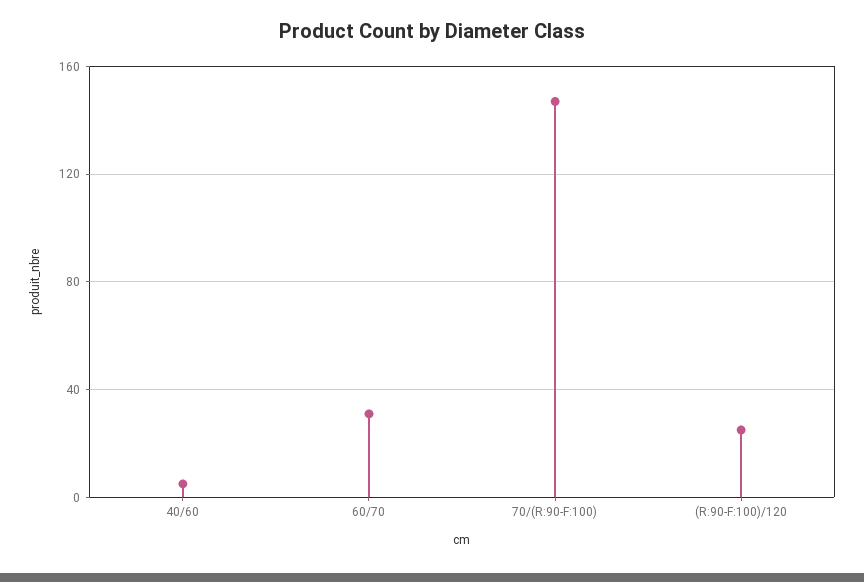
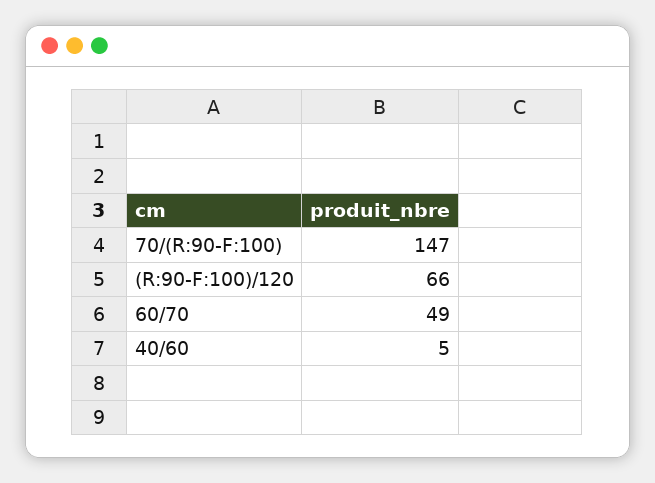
60/70: 30 -> 49
(R:90-F:100)/120: 25 -> 66

